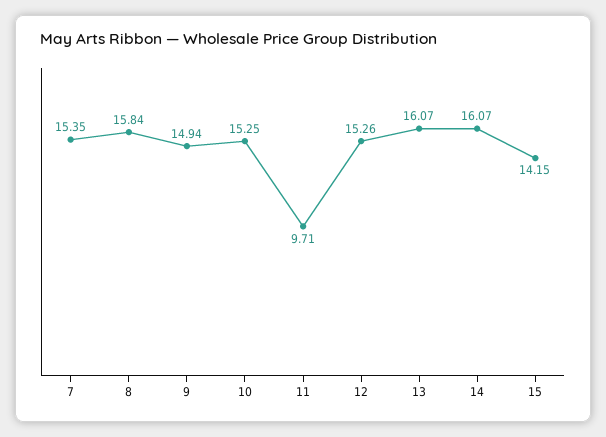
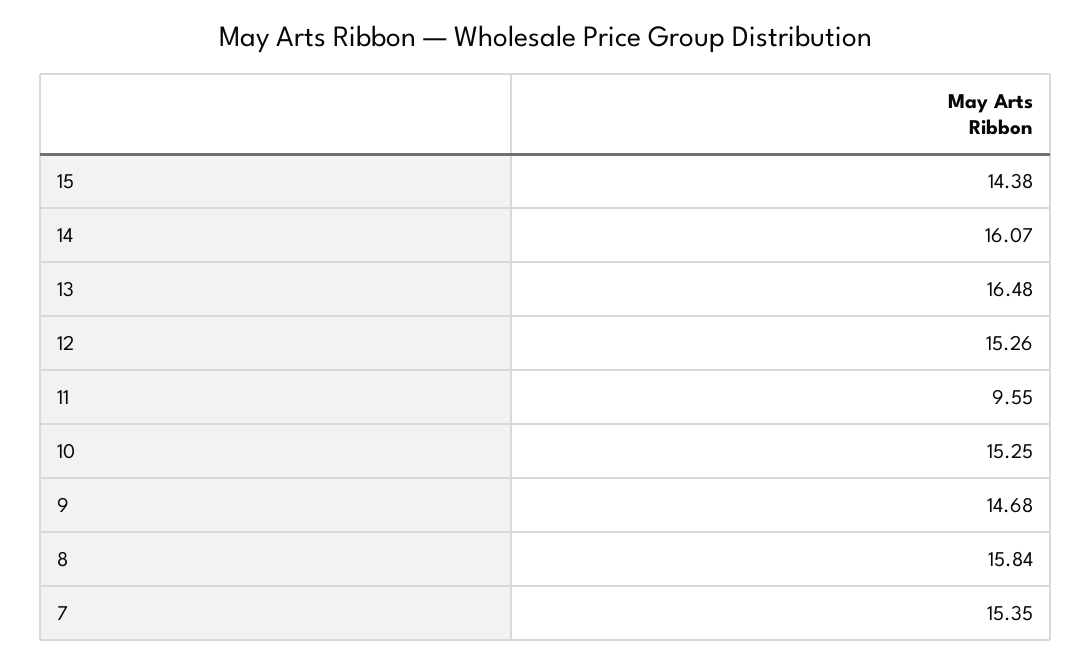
9: 14.94 -> 14.68
11: 9.71 -> 9.55
13: 16.07 -> 16.48
15: 14.15 -> 14.38

